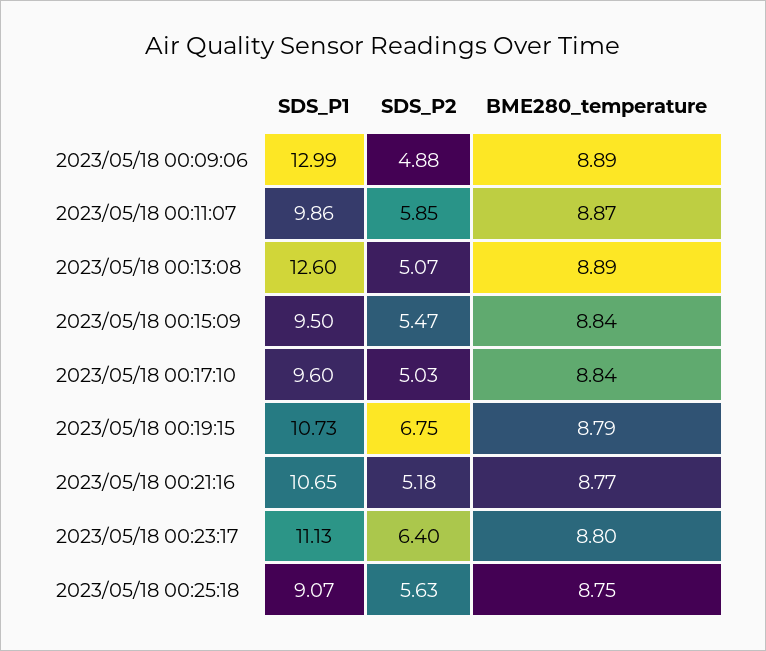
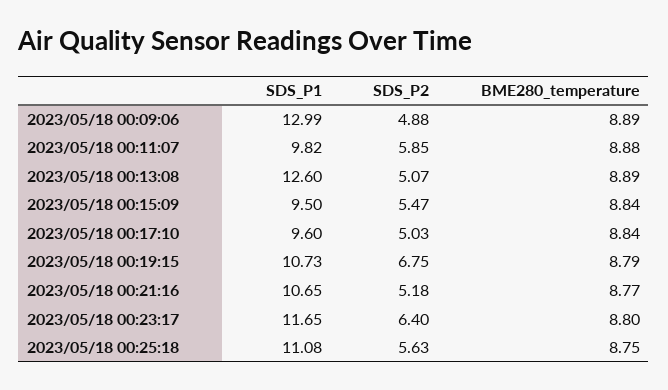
SDS_P1, 2023/05/18 00:11:07: 9.86 -> 9.82
BME280_temperature, 2023/05/18 00:11:07: 8.87 -> 8.88
SDS_P1, 2023/05/18 00:23:17: 11.13 -> 11.65
SDS_P1, 2023/05/18 00:25:18: 9.07 -> 11.08

